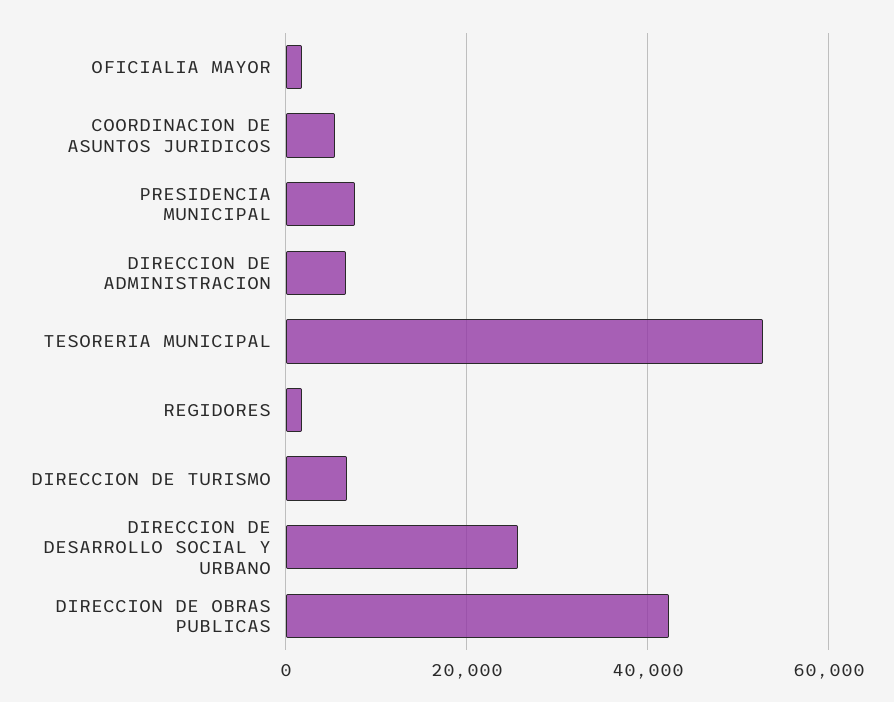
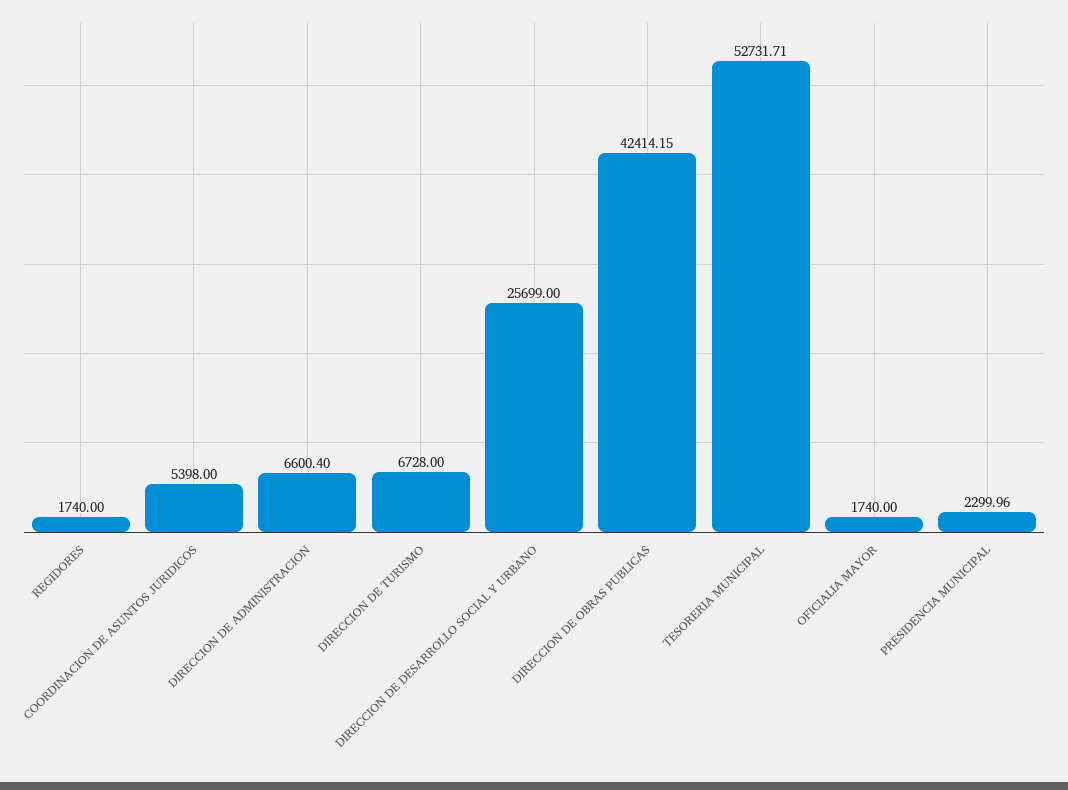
PRESIDENCIA MUNICIPAL: 8000 -> 2299.96

